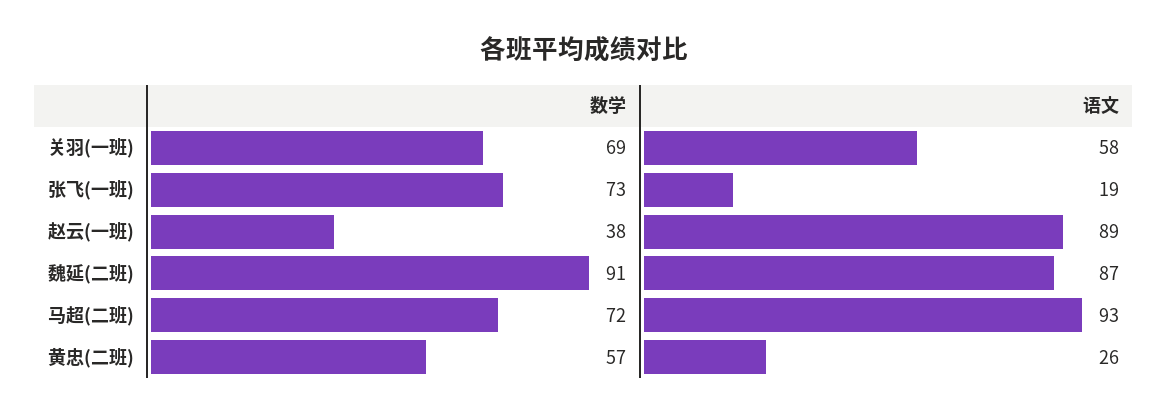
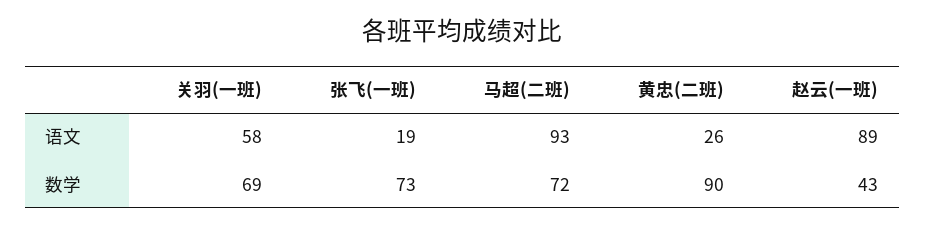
数学, 赵云(一班): 38 -> 43
数学, 魏延(二班): 91 -> none
语文, 魏延(二班): 87 -> none
数学, 黄忠(二班): 57 -> 90

